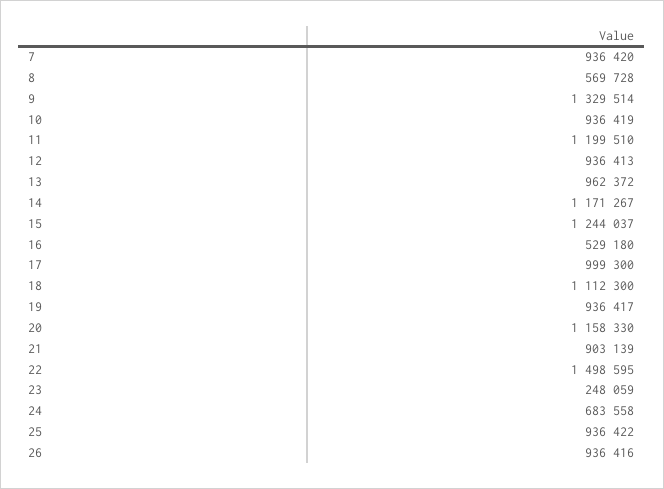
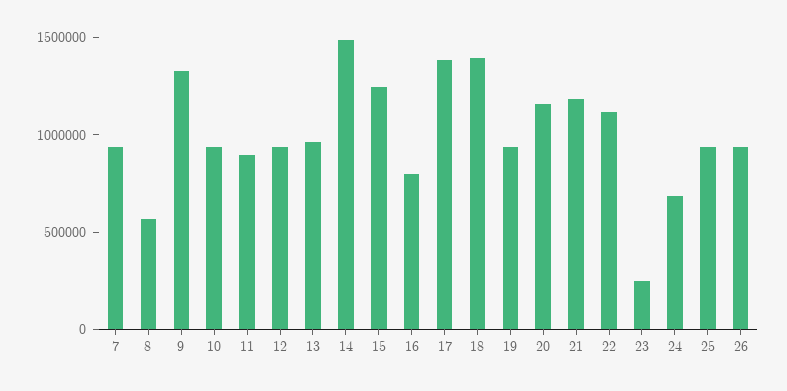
11: 1199510 -> 900000
14: 1171267 -> 1500000
16: 529180 -> 800000
17: 999300 -> 1400000
18: 1112300 -> 1400000
21: 903139 -> 1200000
22: 1498595 -> 1100000

